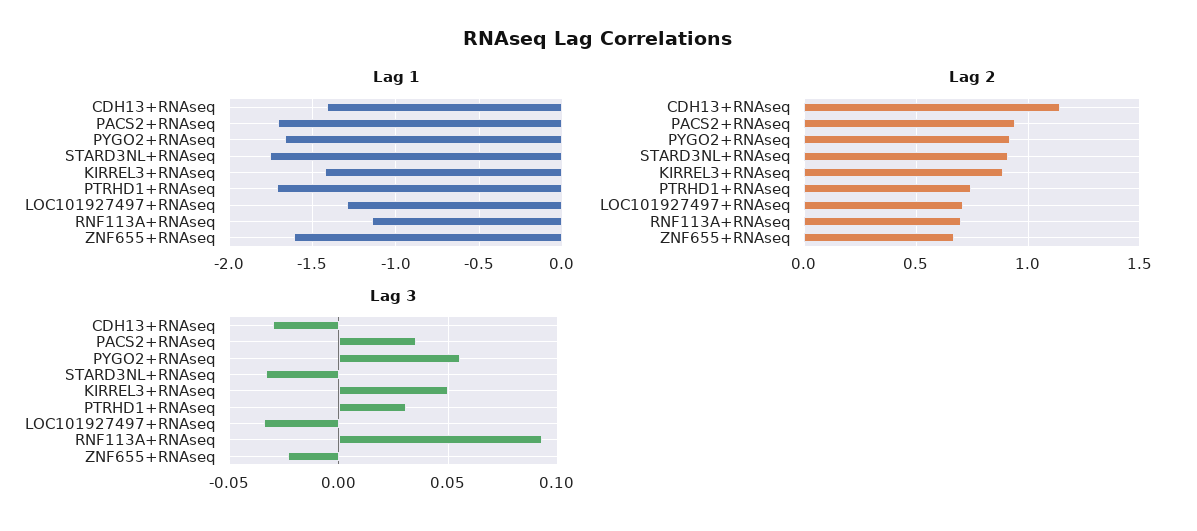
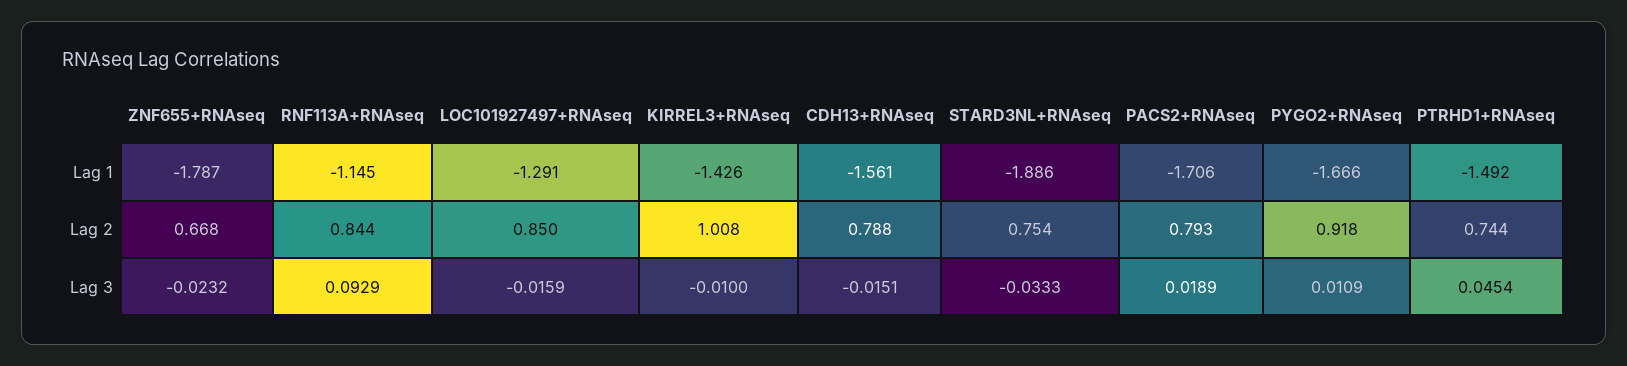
Lag 1, CDH13+RNAseq: -1.4 -> -1.561
Lag 1, STARD3NL+RNAseq: -1.75 -> -1.886
Lag 1, PTRHD1+RNAseq: -1.7 -> -1.492
Lag 1, ZNF655+RNAseq: -1.6 -> -1.787
Lag 2, CDH13+RNAseq: 1.15 -> 0.788
Lag 2, PACS2+RNAseq: 0.95 -> 0.793
Lag 2, STARD3NL+RNAseq: 0.9 -> 0.754
Lag 2, KIRREL3+RNAseq: 0.9 -> 1.008
Lag 2, LOC101927497+RNAseq: 0.7 -> 0.85
Lag 2, RNF113A+RNAseq: 0.7 -> 0.844
Lag 3, CDH13+RNAseq: -0.03 -> -0.0151
Lag 3, PACS2+RNAseq: 0.035 -> 0.0189
Lag 3, PYGO2+RNAseq: 0.055 -> 0.0109
Lag 3, KIRREL3+RNAseq: 0.05 -> -0.01
Lag 3, PTRHD1+RNAseq: 0.03 -> 0.0454
Lag 3, LOC101927497+RNAseq: -0.035 -> -0.0159

